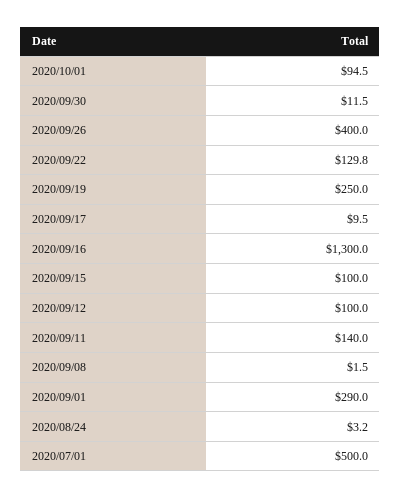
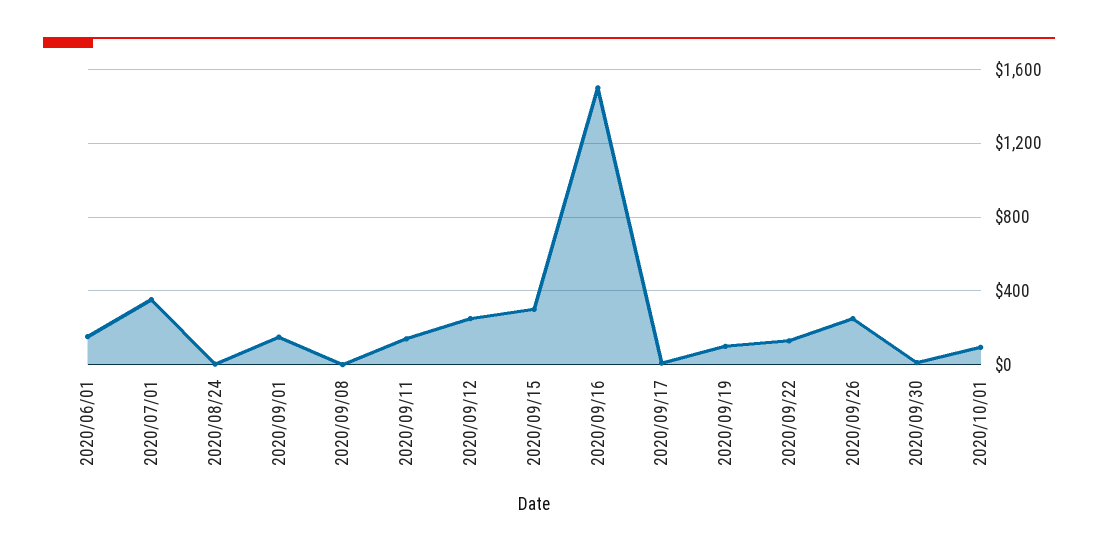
2020/09/26: 400 -> 250
2020/09/19: 250 -> 100
2020/09/16: 1300 -> 1500
2020/09/15: 100 -> 300
2020/09/12: 100 -> 250
2020/09/01: 290 -> 150
2020/07/01: 500 -> 350
2020/06/01: none -> 150

